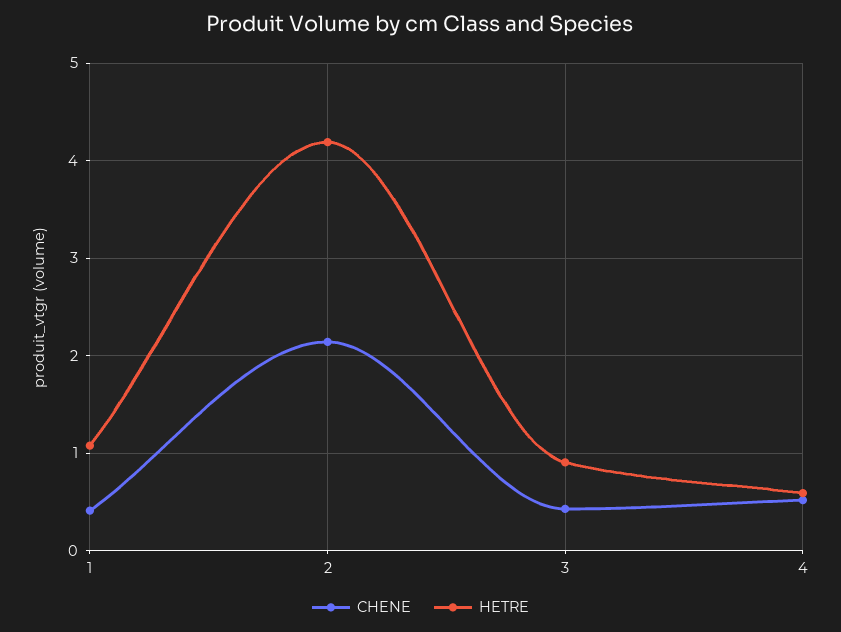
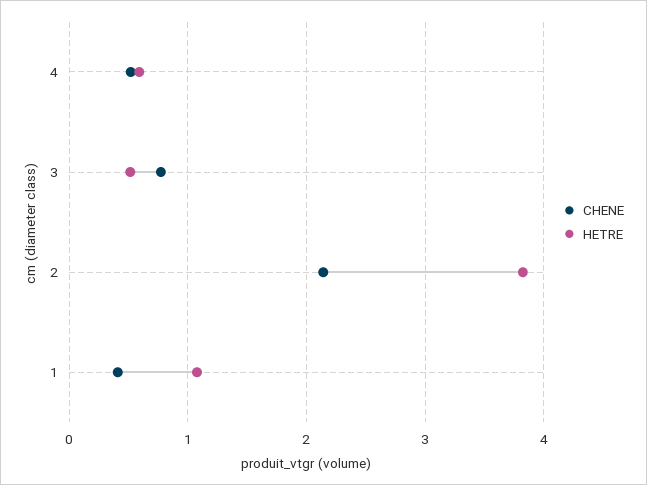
HETRE, 2: 4.2 -> 3.8
CHENE, 3: 0.4 -> 0.8
HETRE, 3: 0.9 -> 0.5

